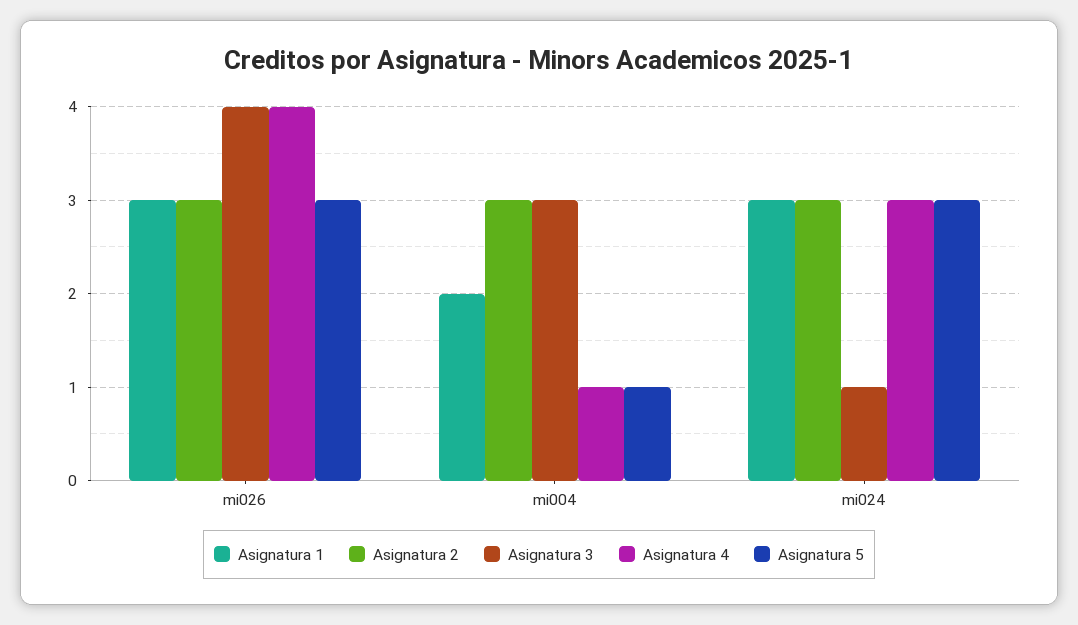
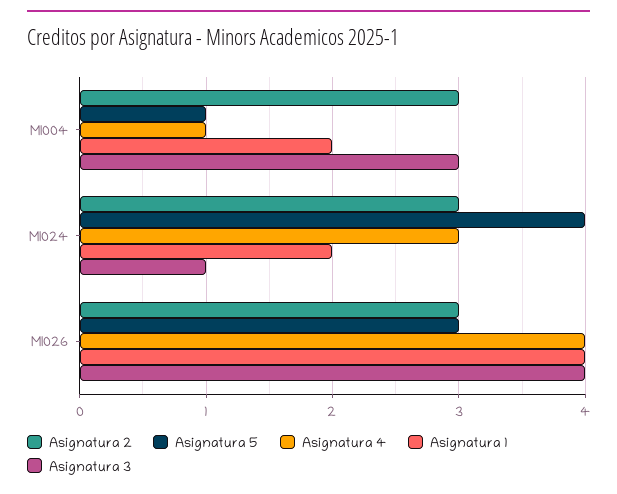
Asignatura 1, mi026: 3 -> 4
Asignatura 1, mi024: 3 -> 2
Asignatura 5, mi024: 3 -> 4

